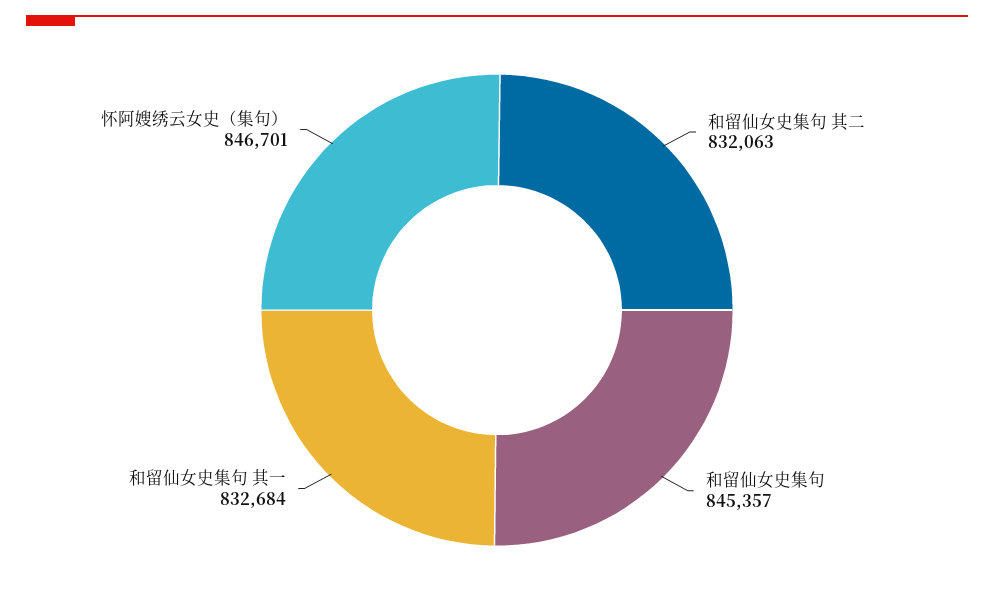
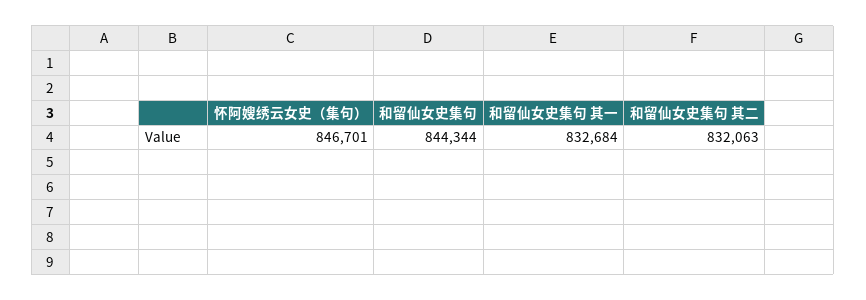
和留仙女史集句: 845357 -> 844344

